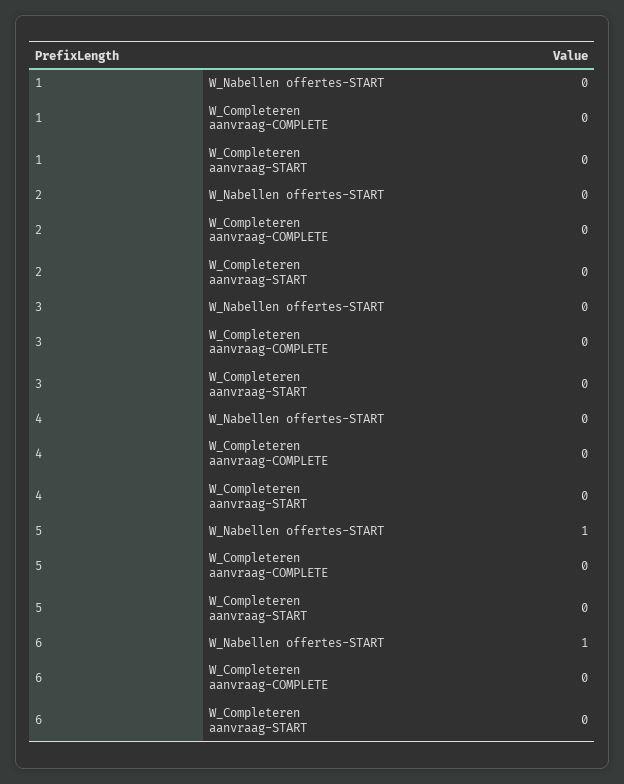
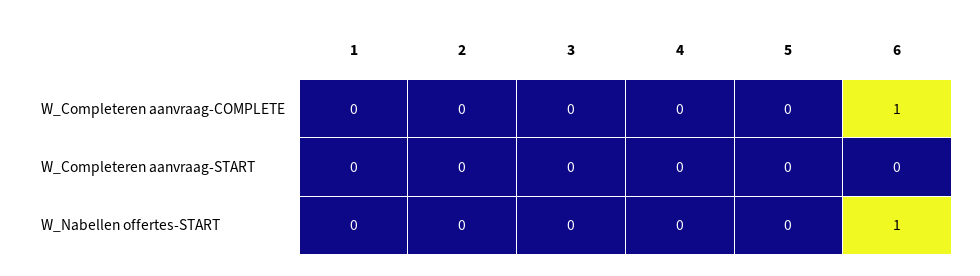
5, W_Nabellen offertes-START: 1 -> 0
6, W_Completeren aanvraag-COMPLETE: 0 -> 1

